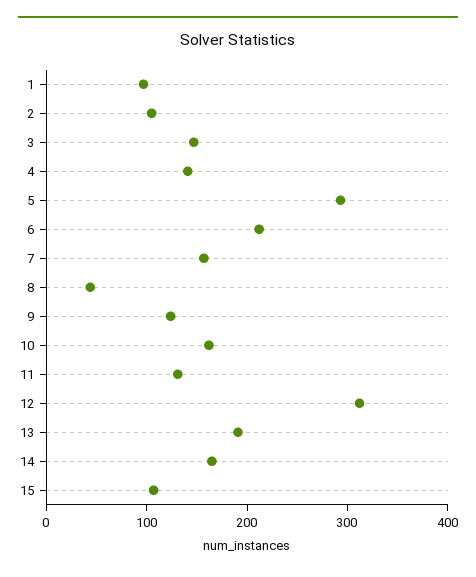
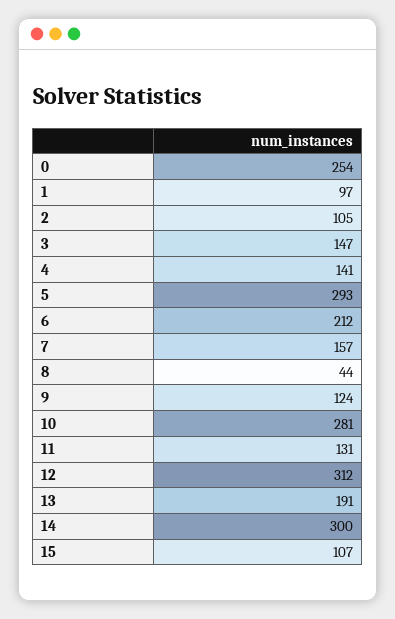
10: 160 -> 281
14: 160 -> 300
0: none -> 254

